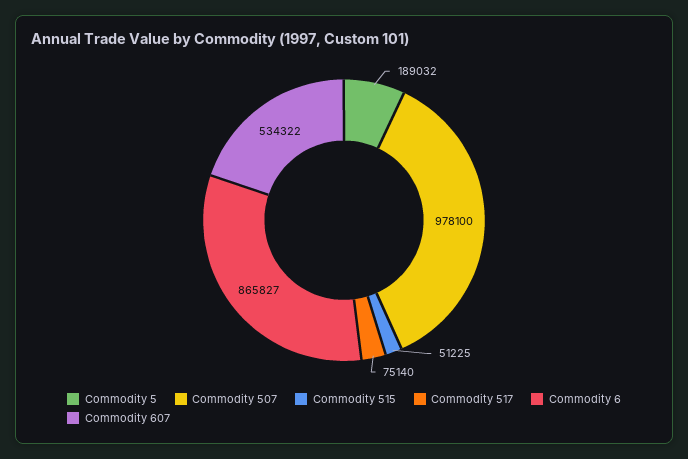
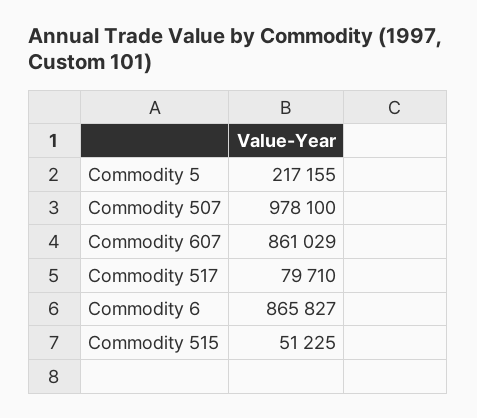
Commodity 5: 189032 -> 217155
Commodity 517: 75140 -> 79710
Commodity 607: 534322 -> 861029

